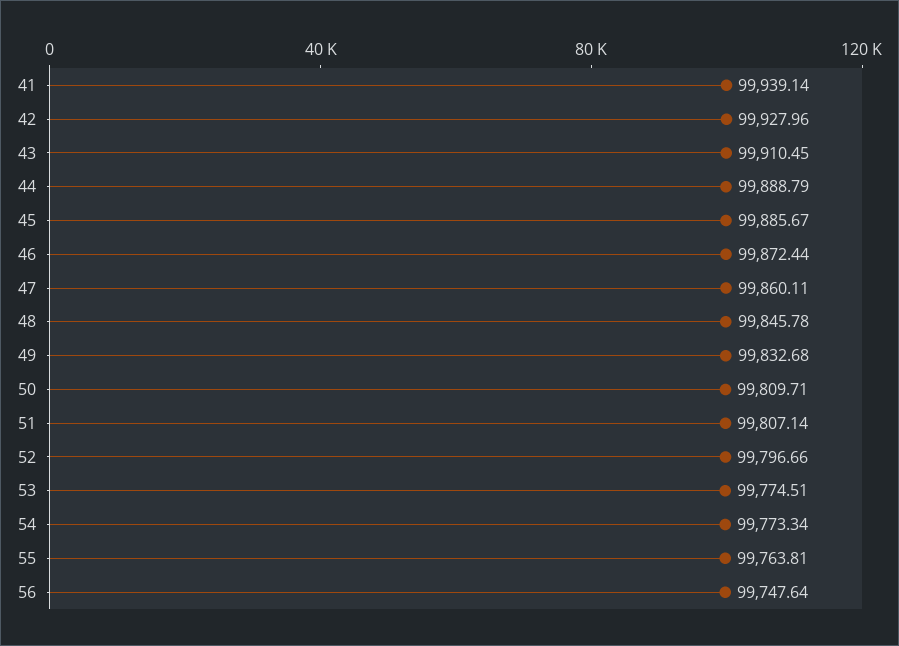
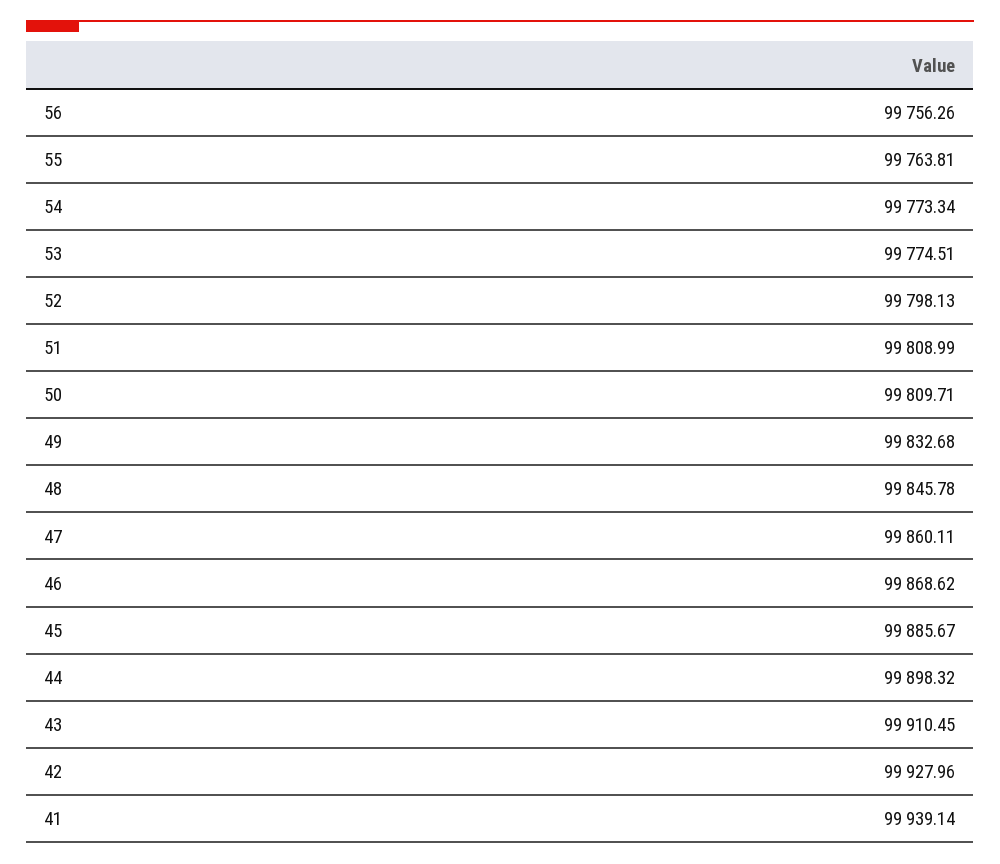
44: 99888.79 -> 99898.32
46: 99872.44 -> 99868.62
51: 99807.14 -> 99808.99
52: 99796.66 -> 99798.13
56: 99747.64 -> 99756.26

